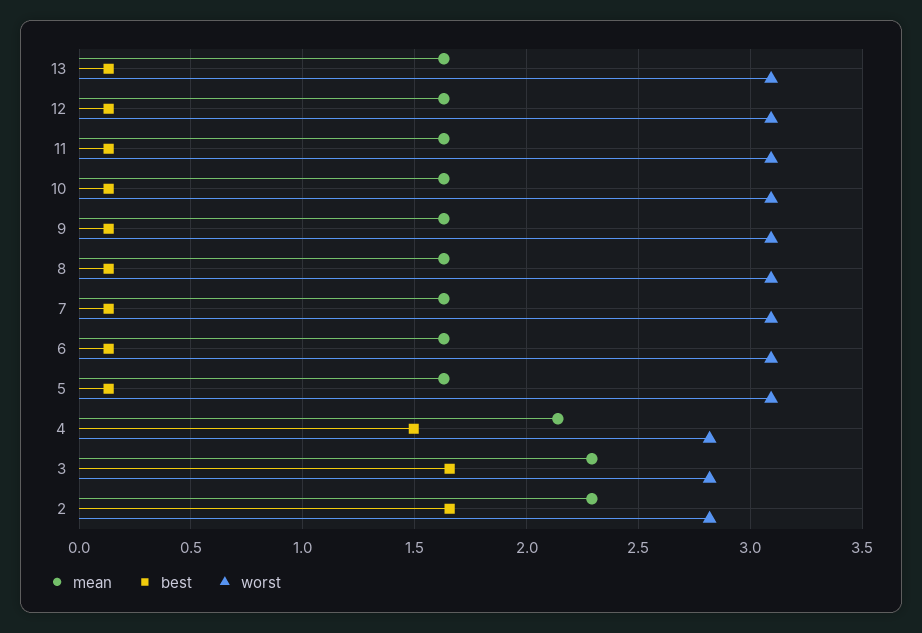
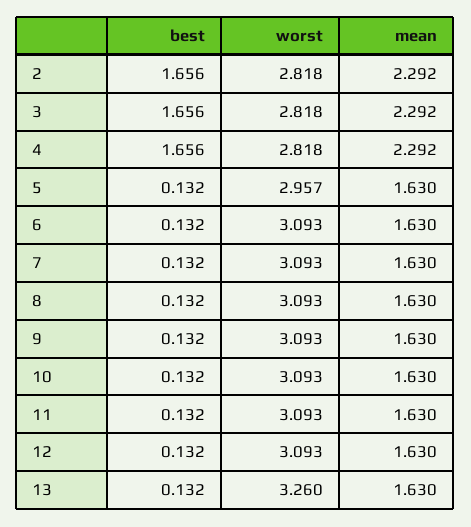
worst, 13: 3.1 -> 3.26
worst, 5: 3.1 -> 2.957
mean, 4: 2.15 -> 2.292
best, 4: 1.5 -> 1.656

